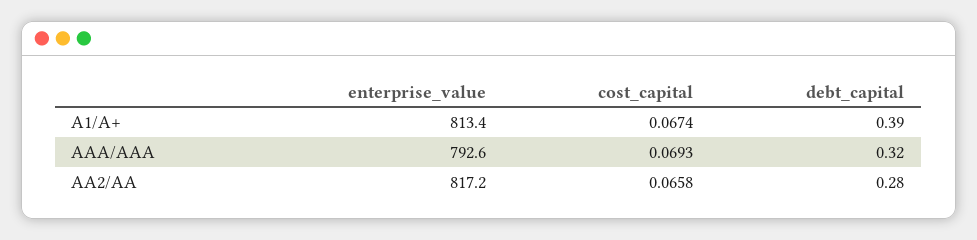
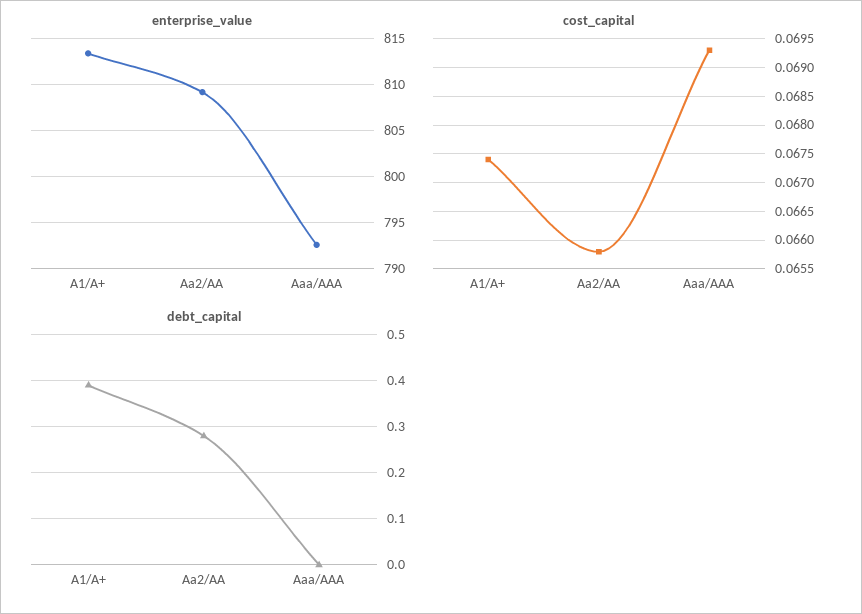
debt_capital, AAA/AAA: 0.32 -> 0
enterprise_value, AA2/AA: 817.2 -> 809

